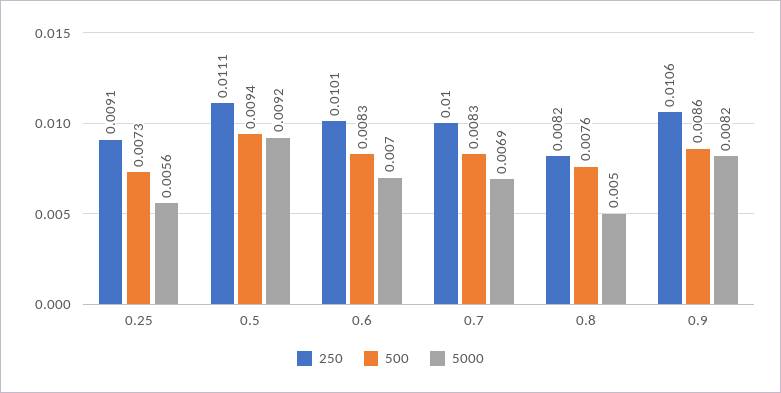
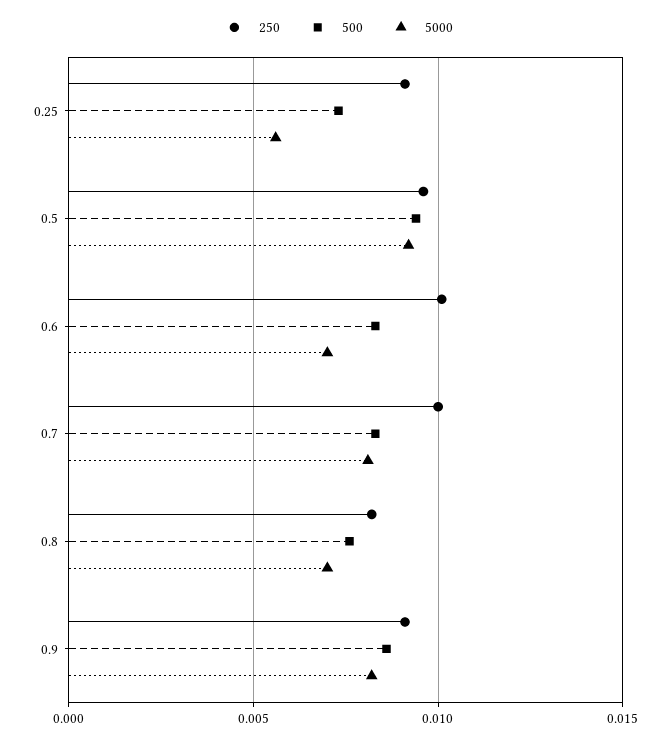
250, 0.5: 0.0111 -> 0.0095
5000, 0.7: 0.0069 -> 0.008
5000, 0.8: 0.005 -> 0.007
250, 0.9: 0.0106 -> 0.009

